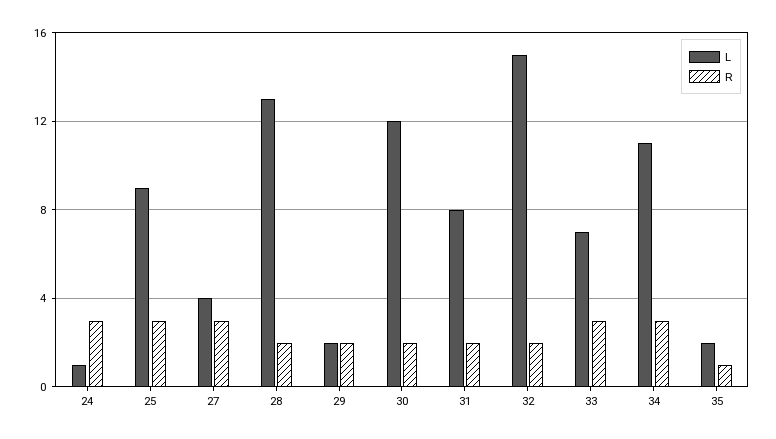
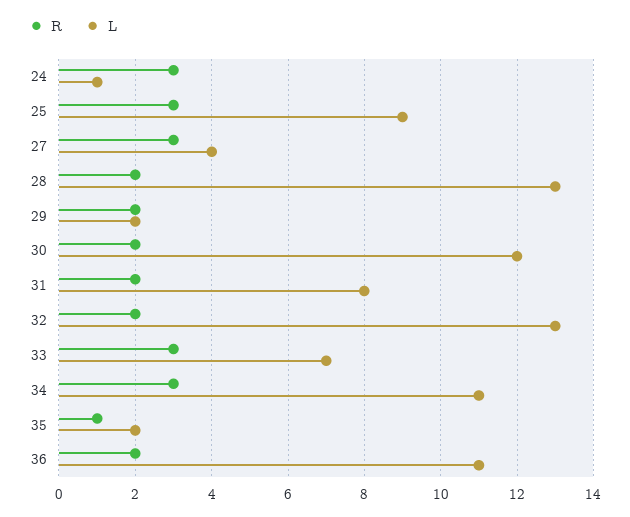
L, 32: 15 -> 13
R, 36: none -> 2
L, 36: none -> 11

